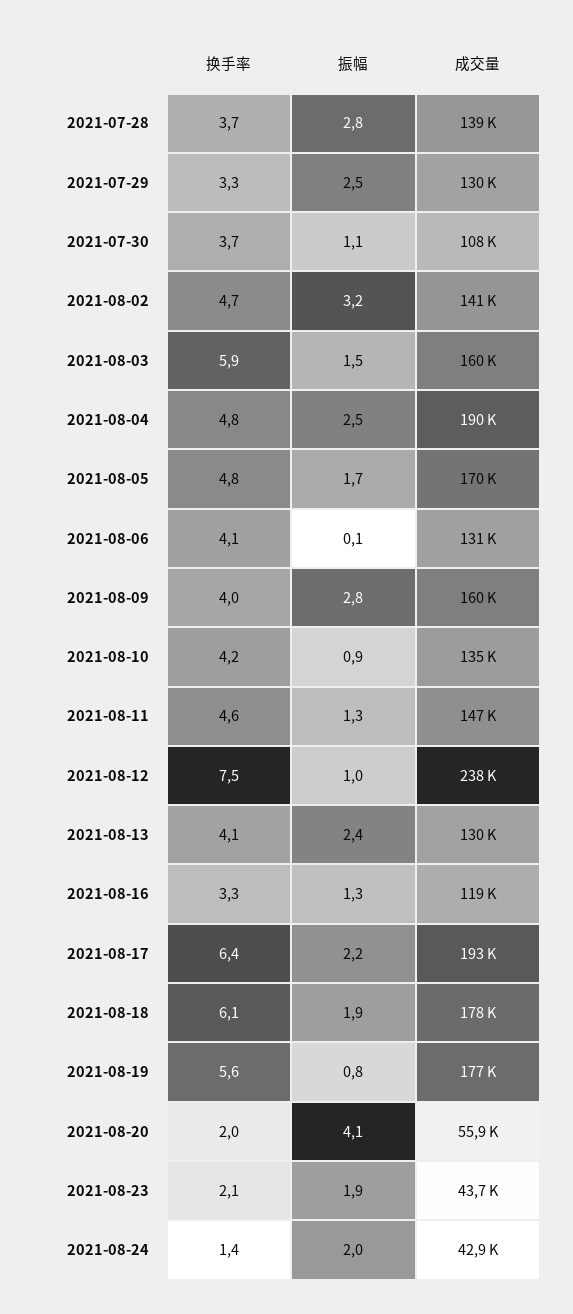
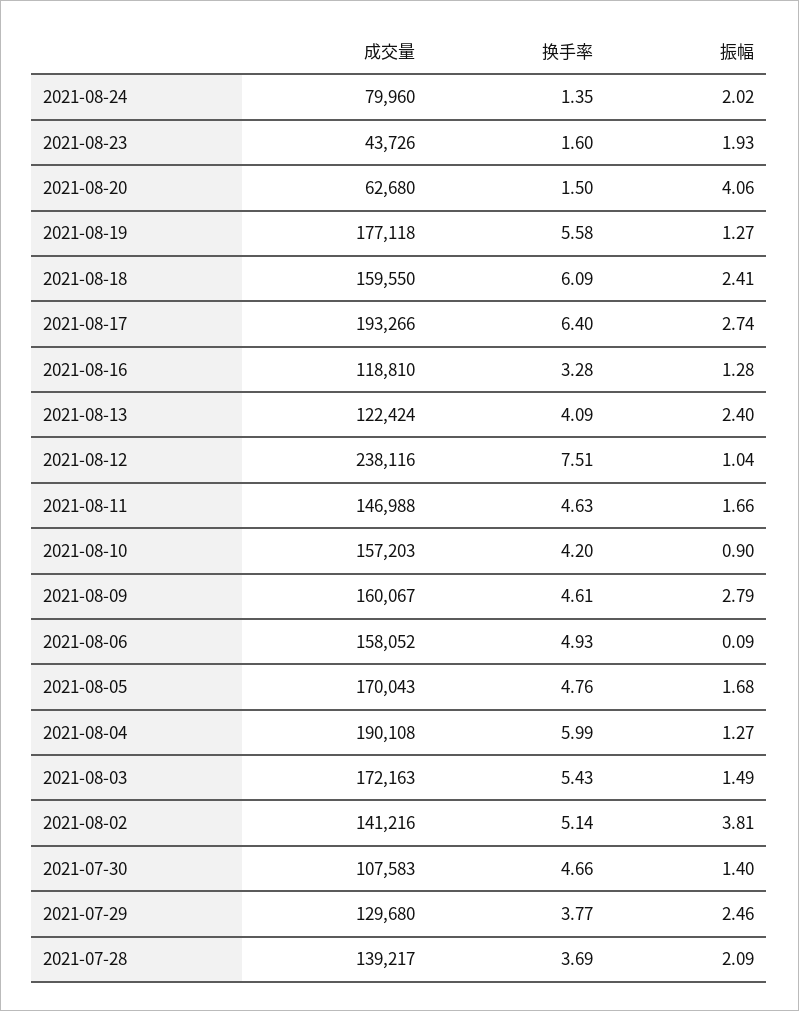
振幅, 2021-07-28: 2.8 -> 2.09
换手率, 2021-07-29: 3.3 -> 3.77
换手率, 2021-07-30: 3.7 -> 4.66
振幅, 2021-07-30: 1.1 -> 1.4
换手率, 2021-08-02: 4.7 -> 5.14
振幅, 2021-08-02: 3.2 -> 3.81
换手率, 2021-08-03: 5.9 -> 5.43
成交量, 2021-08-03: 160000 -> 172163
换手率, 2021-08-04: 4.8 -> 5.99
振幅, 2021-08-04: 2.5 -> 1.27
换手率, 2021-08-06: 4.1 -> 4.93
成交量, 2021-08-06: 131000 -> 158052
换手率, 2021-08-09: 4 -> 4.61
成交量, 2021-08-10: 135000 -> 157203
振幅, 2021-08-11: 1.3 -> 1.66
成交量, 2021-08-13: 130000 -> 122424
振幅, 2021-08-17: 2.2 -> 2.74
振幅, 2021-08-18: 1.9 -> 2.41
成交量, 2021-08-18: 178000 -> 159550
振幅, 2021-08-19: 0.8 -> 1.27
换手率, 2021-08-20: 2 -> 1.5
成交量, 2021-08-20: 55900 -> 62680
换手率, 2021-08-23: 2.1 -> 1.6
成交量, 2021-08-24: 42900 -> 79960

